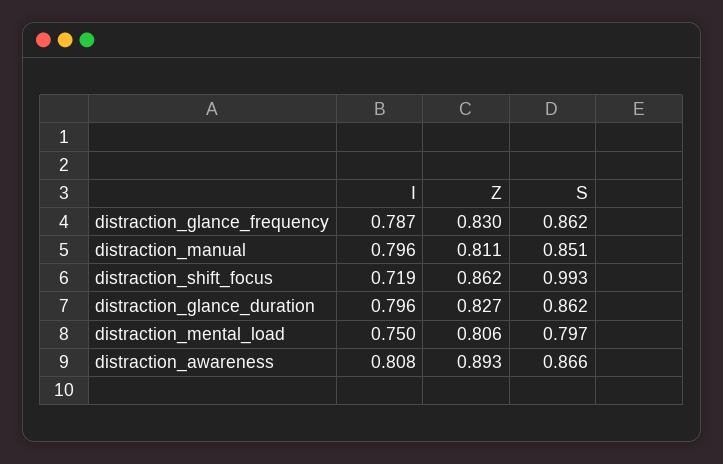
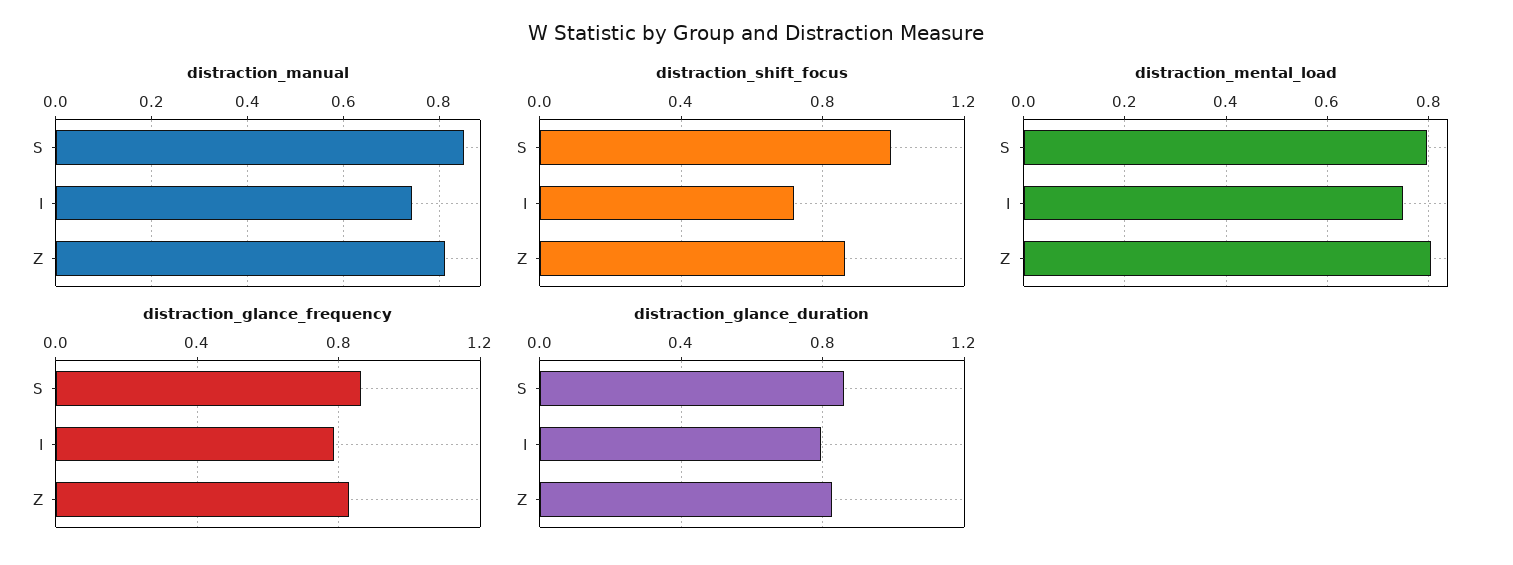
distraction_manual, I: 0.796 -> 0.74
distraction_awareness, I: 0.808 -> none
distraction_awareness, Z: 0.893 -> none
distraction_awareness, S: 0.866 -> none

